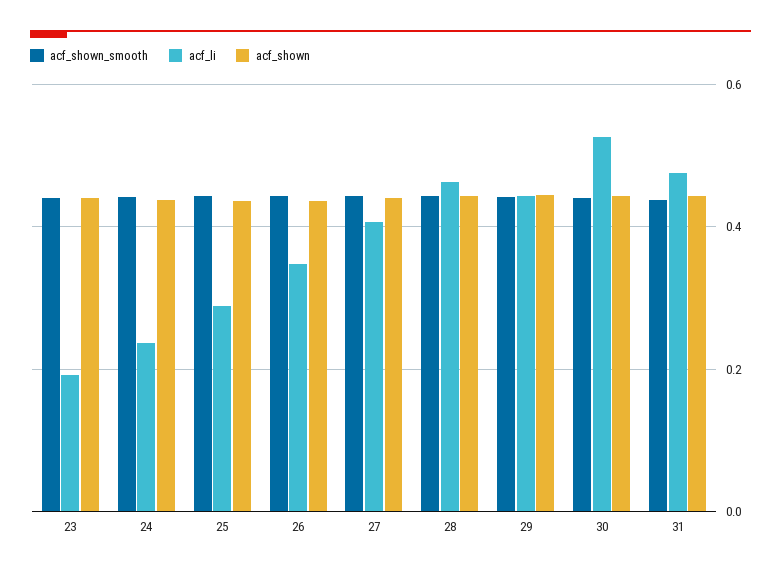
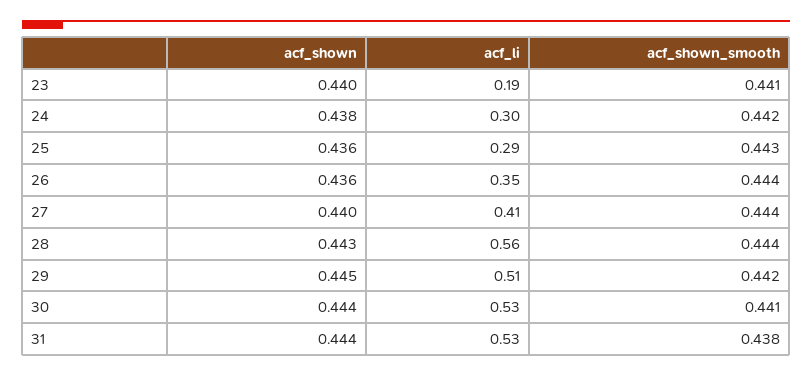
acf_li, 24: 0.24 -> 0.3
acf_li, 28: 0.46 -> 0.56
acf_li, 29: 0.44 -> 0.51
acf_li, 31: 0.48 -> 0.53

